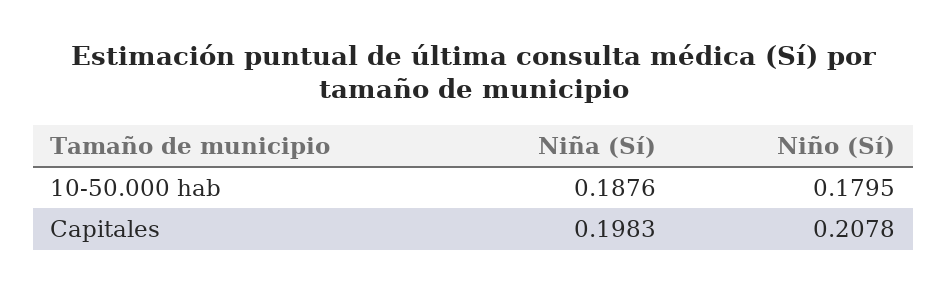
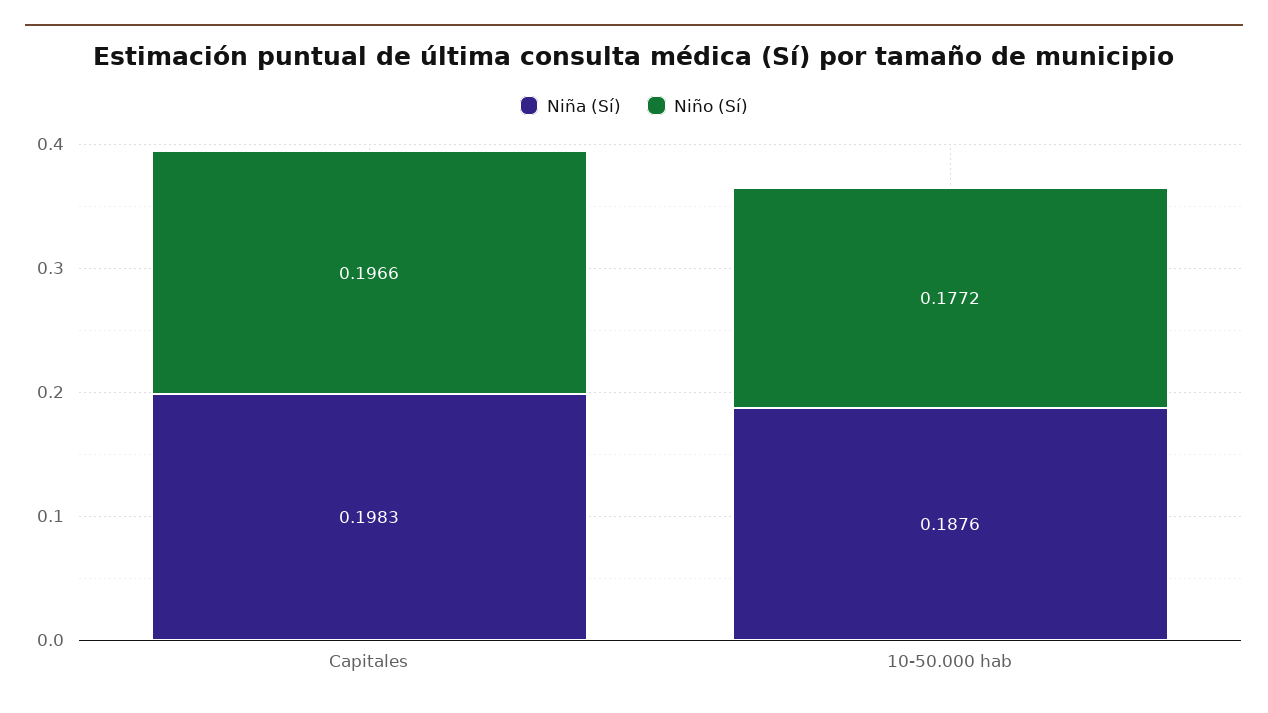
Niño (Sí), 10-50.000 hab: 0.1795 -> 0.1772
Niño (Sí), Capitales: 0.2078 -> 0.1966

